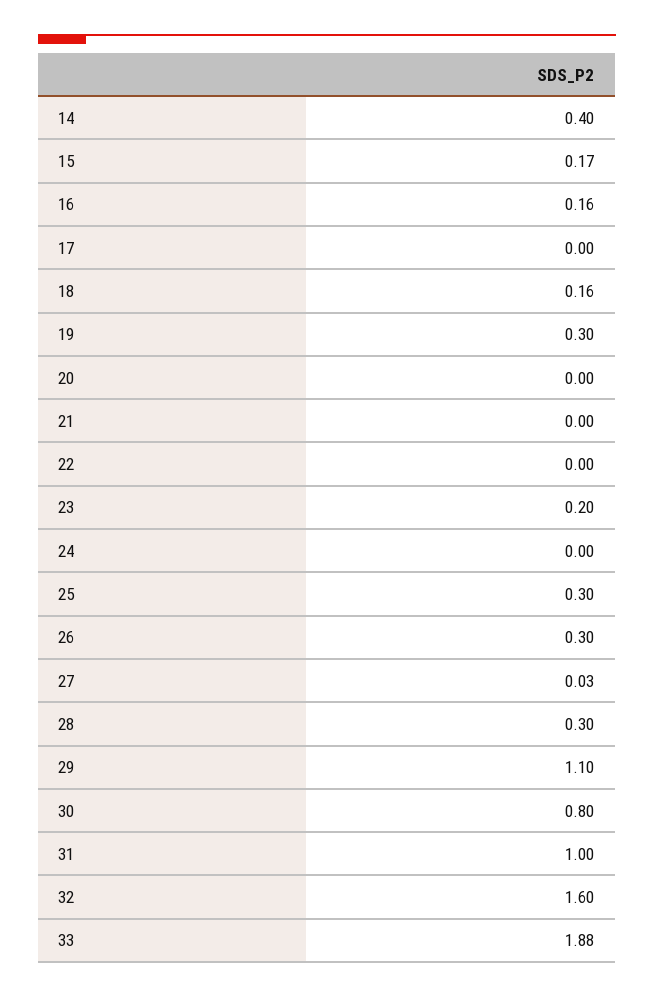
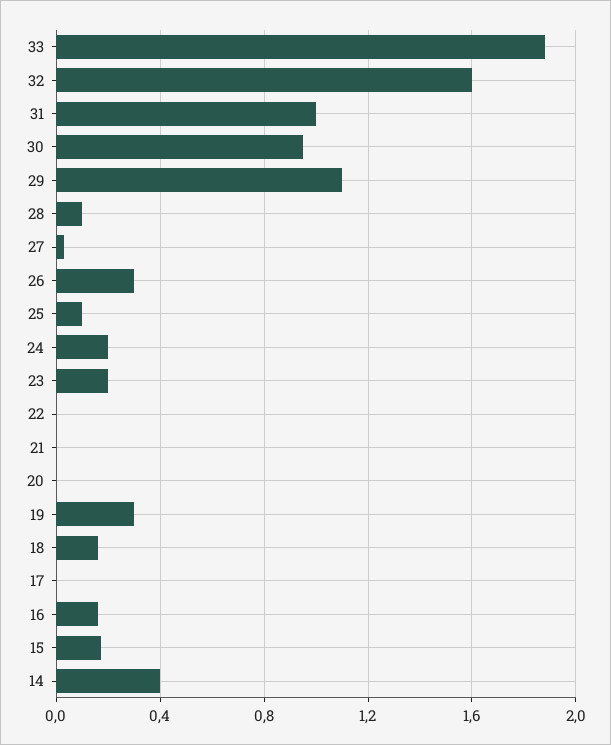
24: 0 -> 0.2
25: 0.3 -> 0.1
28: 0.3 -> 0.1
30: 0.8 -> 0.95

